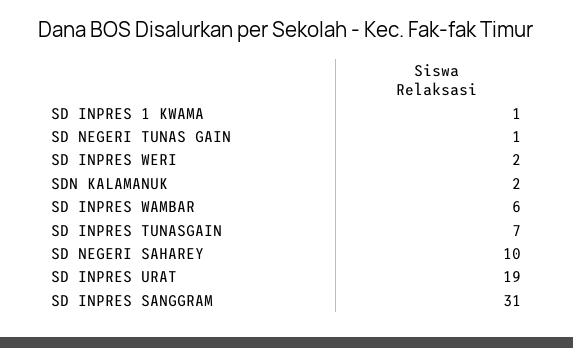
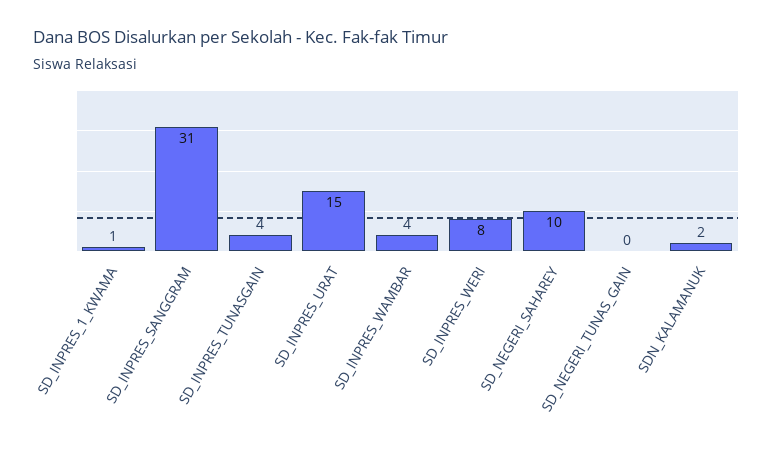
SD NEGERI TUNAS GAIN: 1 -> 0
SD INPRES WERI: 2 -> 8
SD INPRES WAMBAR: 6 -> 4
SD INPRES TUNASGAIN: 7 -> 4
SD INPRES URAT: 19 -> 15

